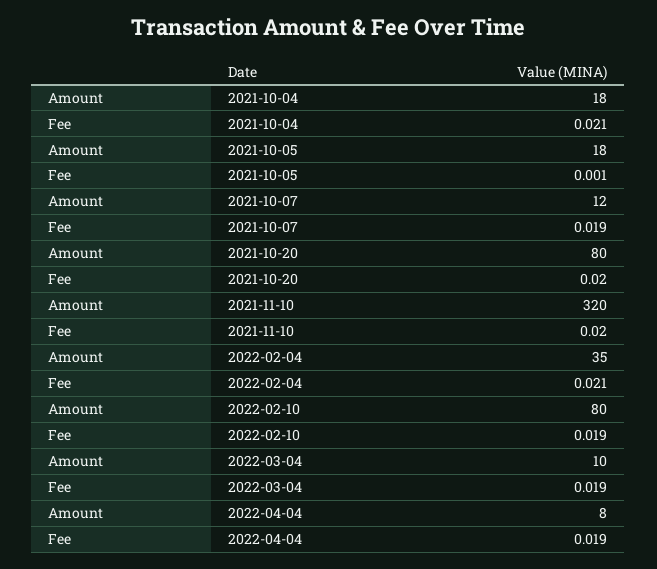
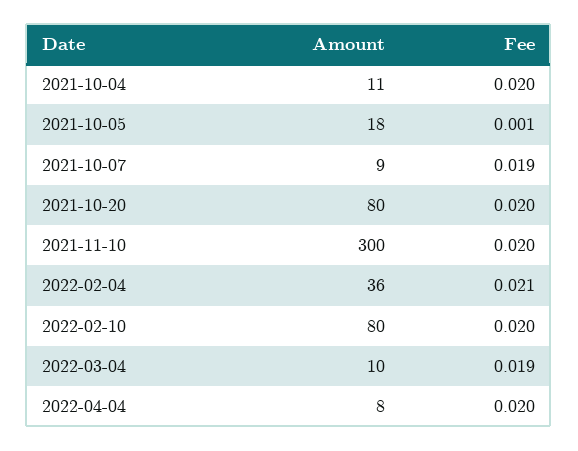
Amount, 2021-10-04: 18 -> 11
Fee, 2021-10-04: 0.021 -> 0.02
Amount, 2021-10-07: 12 -> 9
Amount, 2021-11-10: 320 -> 300
Amount, 2022-02-04: 35 -> 36
Fee, 2022-02-10: 0.019 -> 0.02
Fee, 2022-04-04: 0.019 -> 0.02

